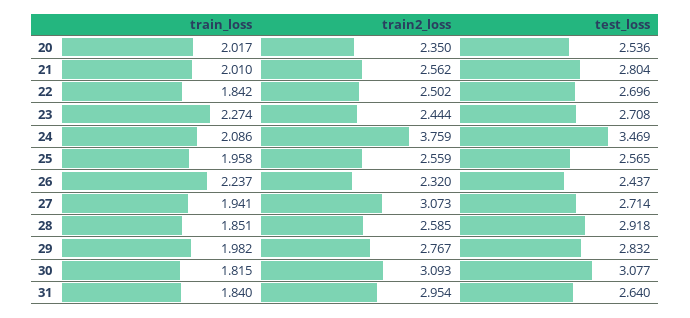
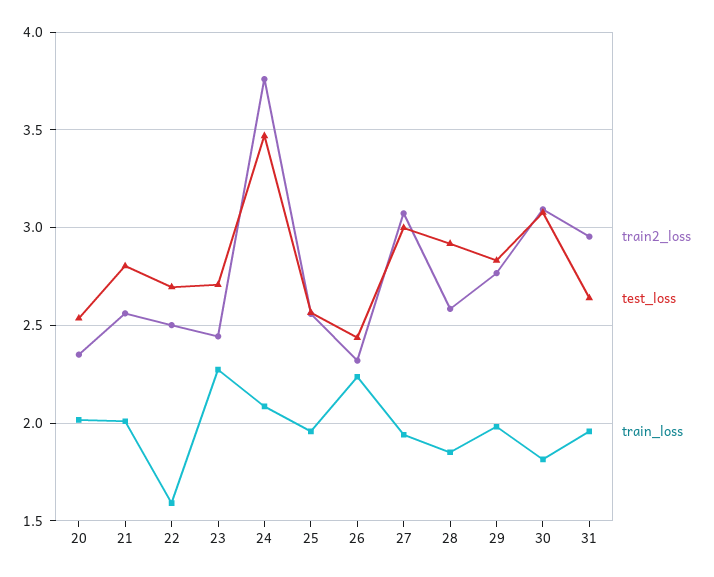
train_loss, 22: 1.842 -> 1.6
test_loss, 27: 2.714 -> 3
train_loss, 31: 1.84 -> 1.95

